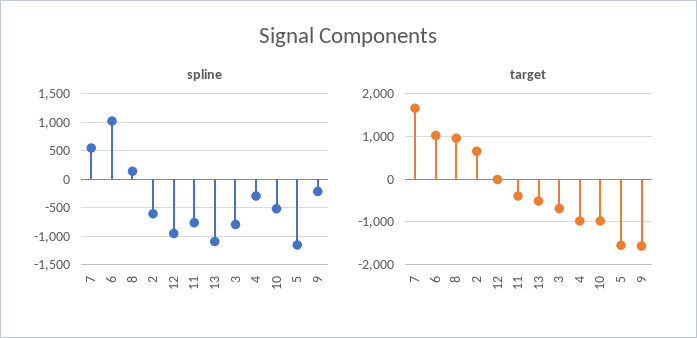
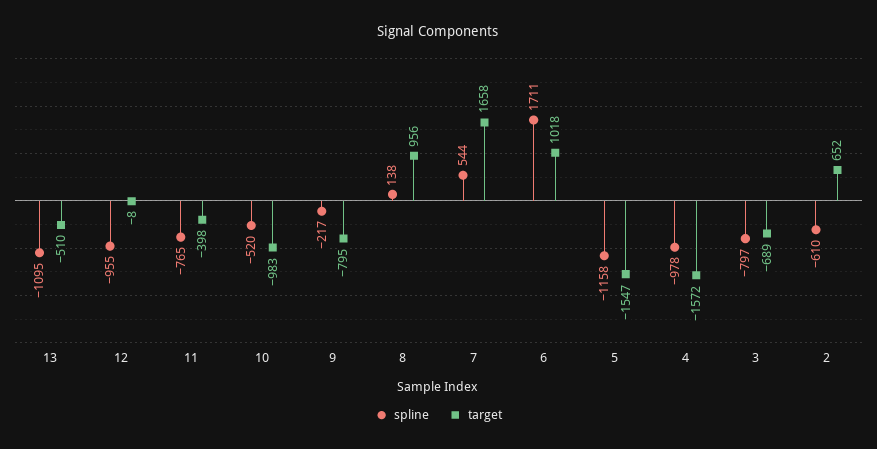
spline, 6: 1000 -> 1711
spline, 4: -250 -> -978
target, 4: -1000 -> -1572
target, 9: -1600 -> -795

